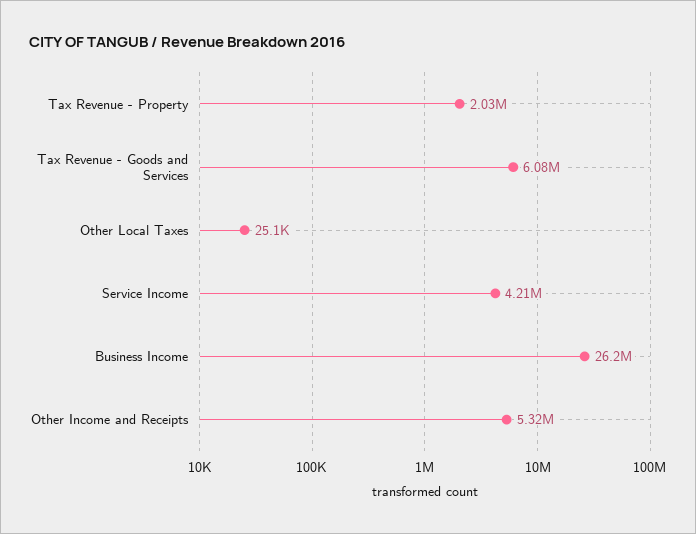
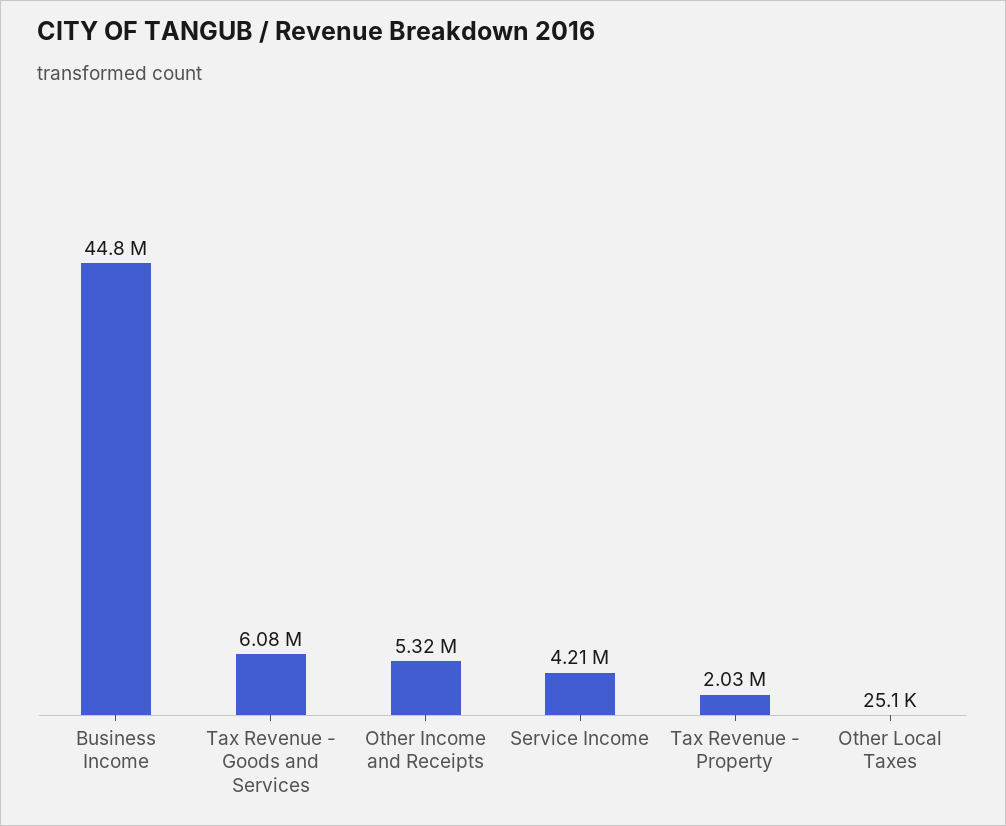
Business Income: 26200000 -> 44800000

